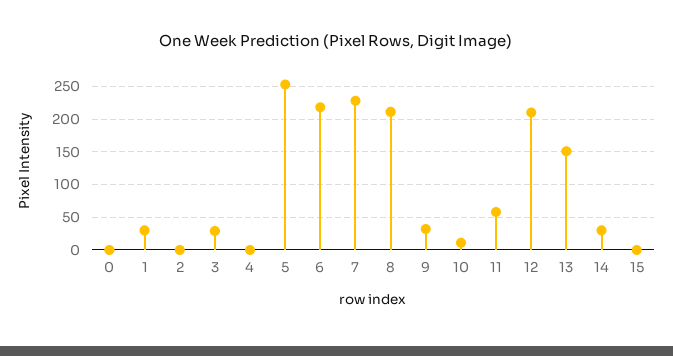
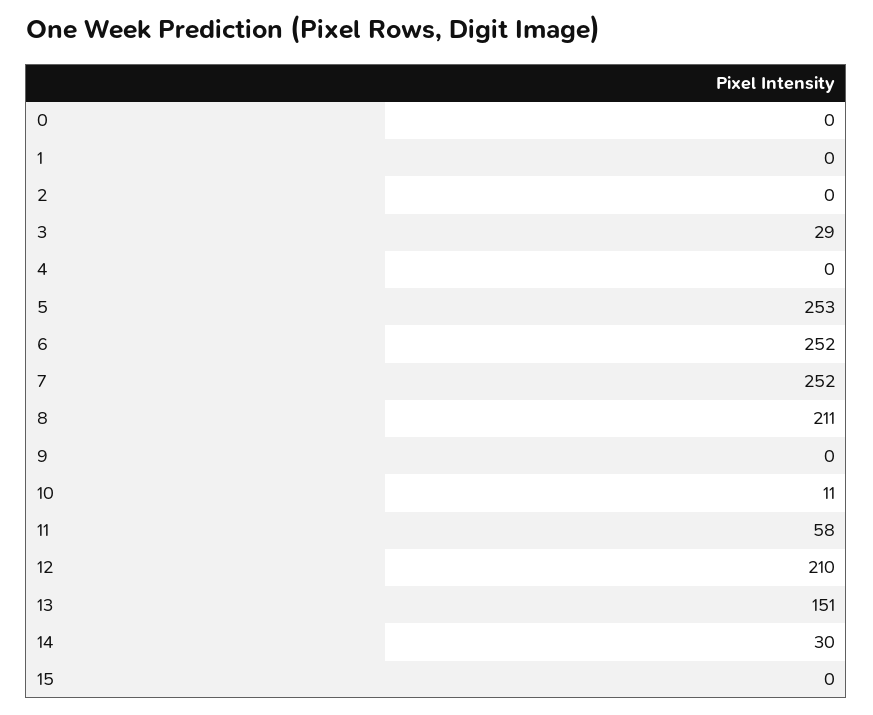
1: 30 -> 0
6: 220 -> 252
7: 230 -> 252
9: 30 -> 0

